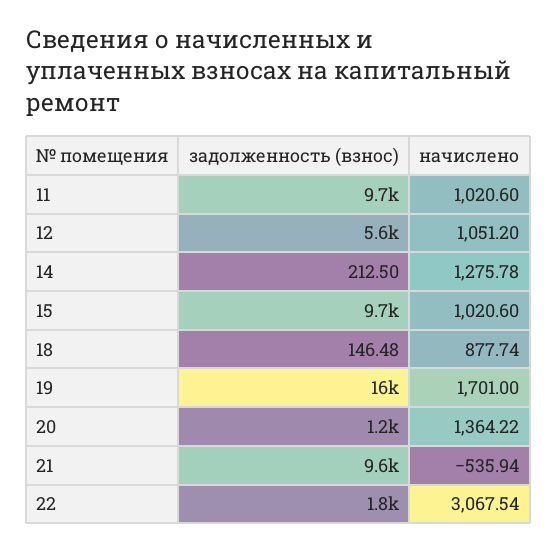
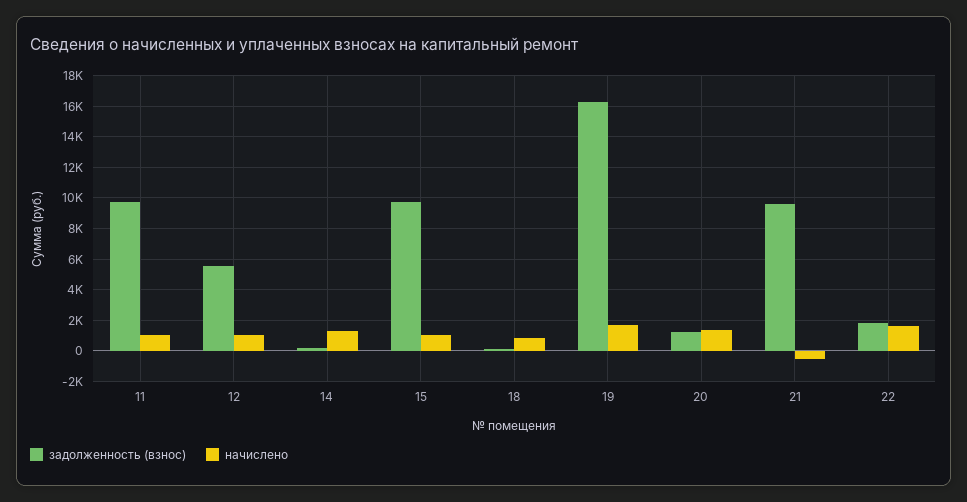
начислено, 22: 3067.54 -> 1500

